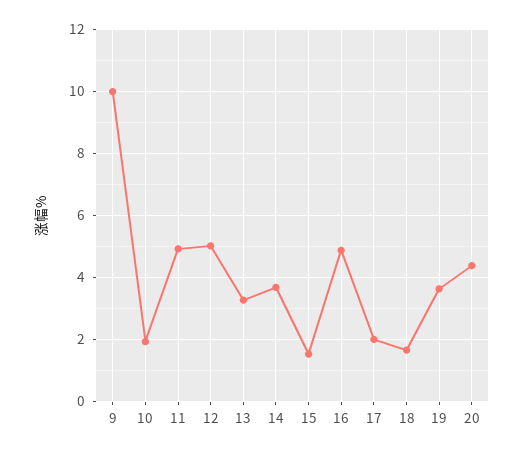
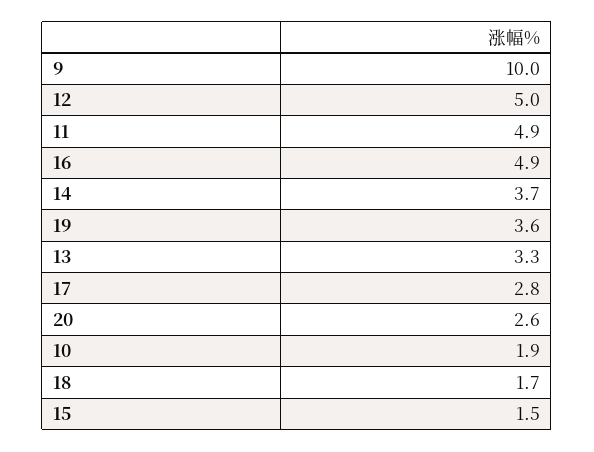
17: 2 -> 2.8
20: 4.4 -> 2.6

